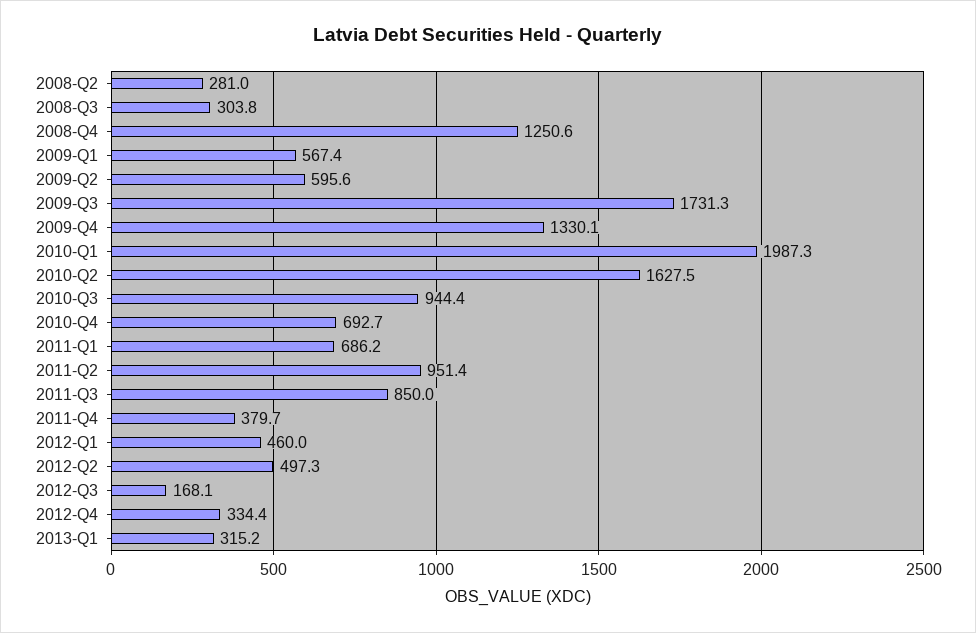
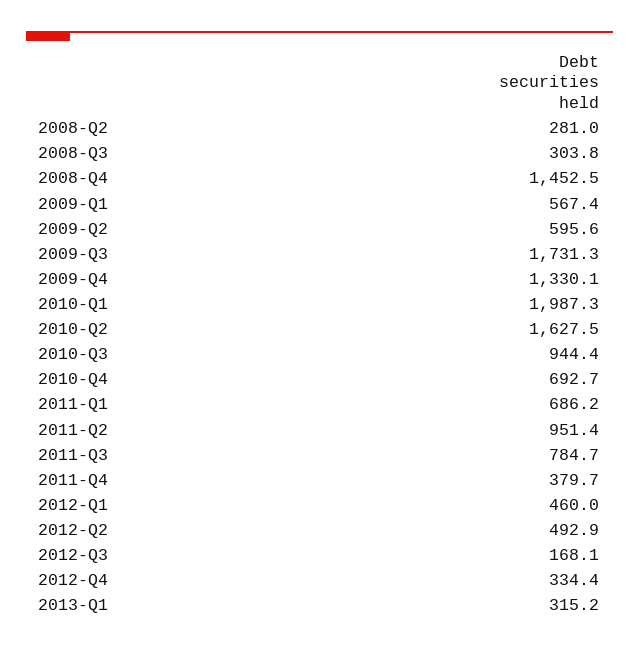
2008-Q4: 1250.6 -> 1452.5
2011-Q3: 850 -> 784.7
2012-Q2: 497.3 -> 492.9

